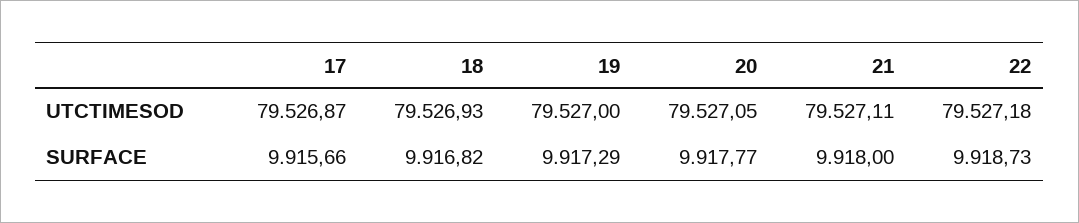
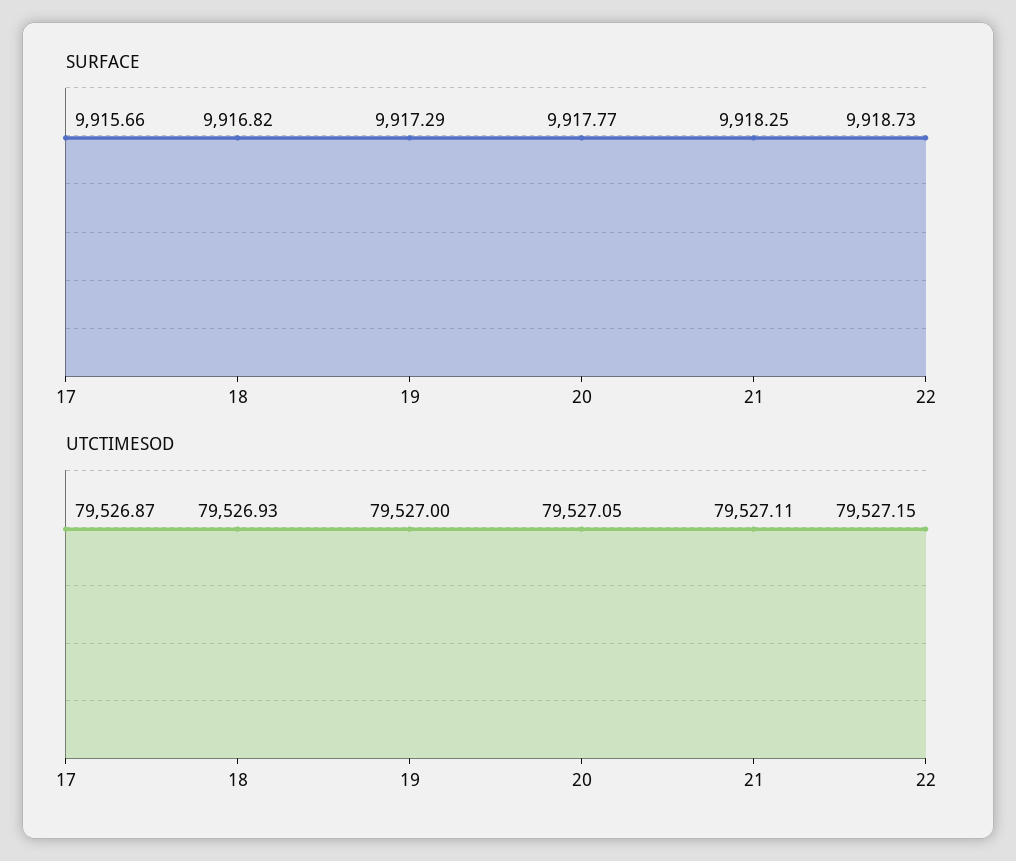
UTCTIMESOD, 22: 79527.18 -> 79527.15
SURFACE, 21: 9918 -> 9918.25

